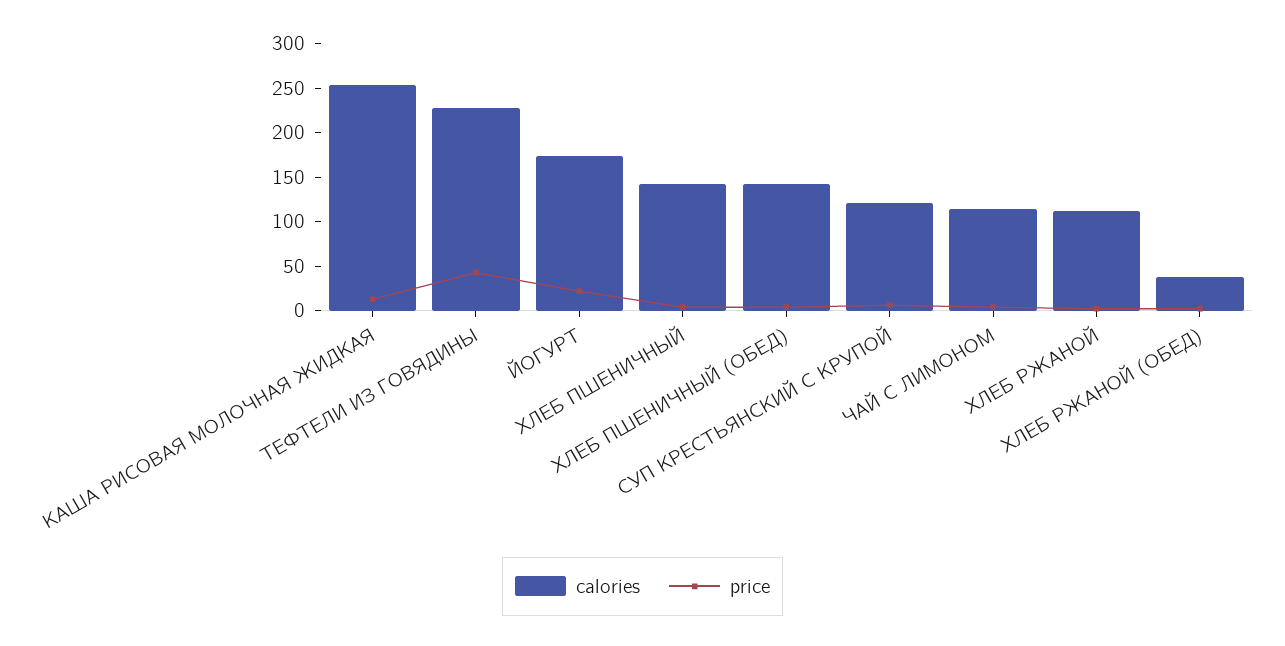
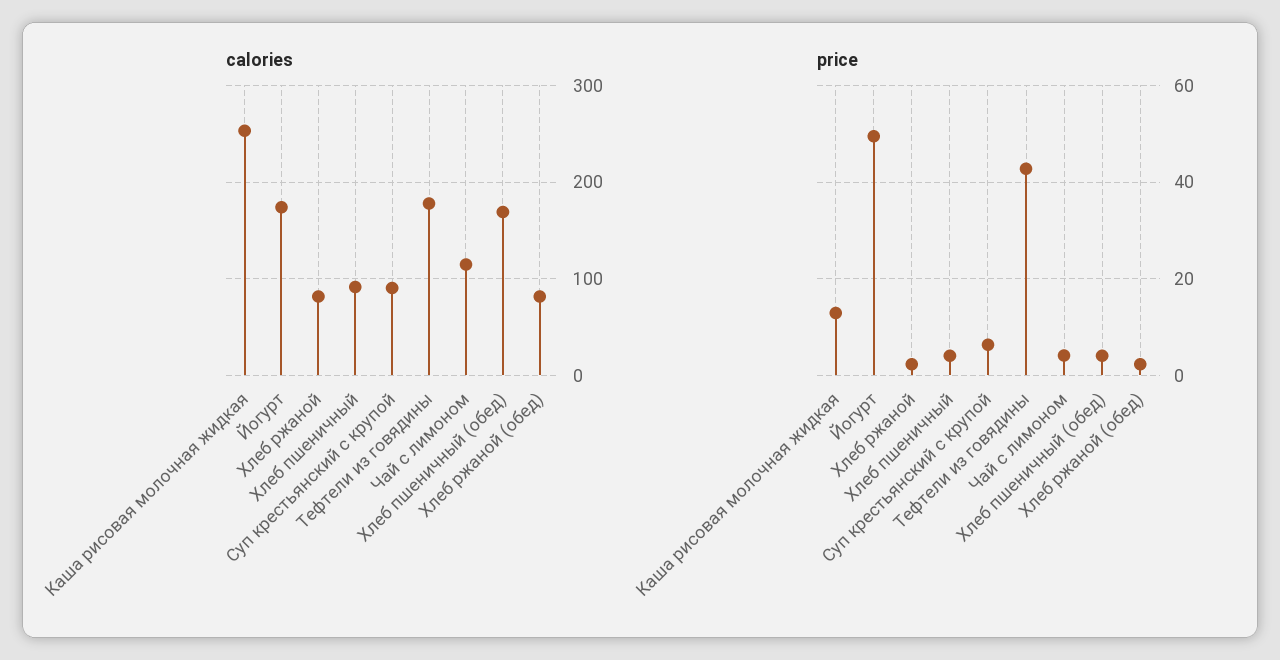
calories, ТЕФТЕЛИ ИЗ ГОВЯДИНЫ: 230 -> 180
price, ЙОГУРТ: 20 -> 50
calories, ХЛЕБ ПШЕНИЧНЫЙ: 140 -> 90
calories, ХЛЕБ ПШЕНИЧНЫЙ (ОБЕД): 140 -> 170
calories, СУП КРЕСТЬЯНСКИЙ С КРУПОЙ: 120 -> 90
calories, ХЛЕБ РЖАНОЙ: 110 -> 80
calories, ХЛЕБ РЖАНОЙ (ОБЕД): 40 -> 80

